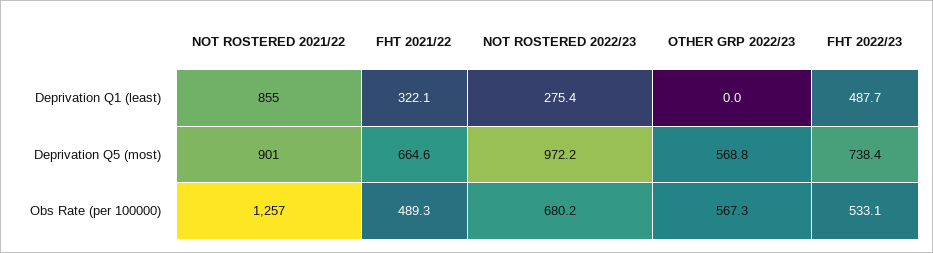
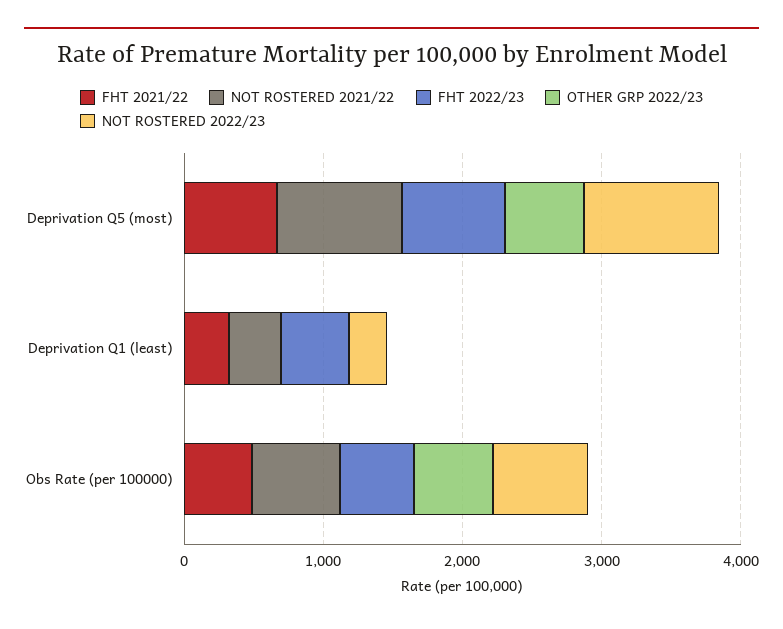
NOT ROSTERED 2021/22, Deprivation Q1 (least): 855 -> 400
NOT ROSTERED 2021/22, Obs Rate (per 100000): 1257 -> 600

